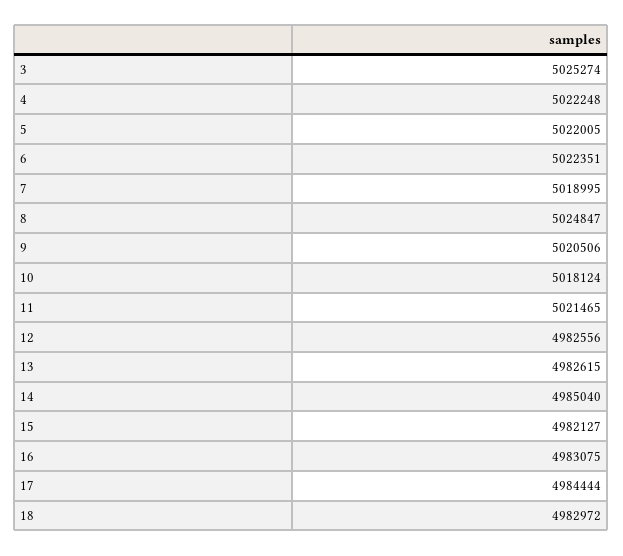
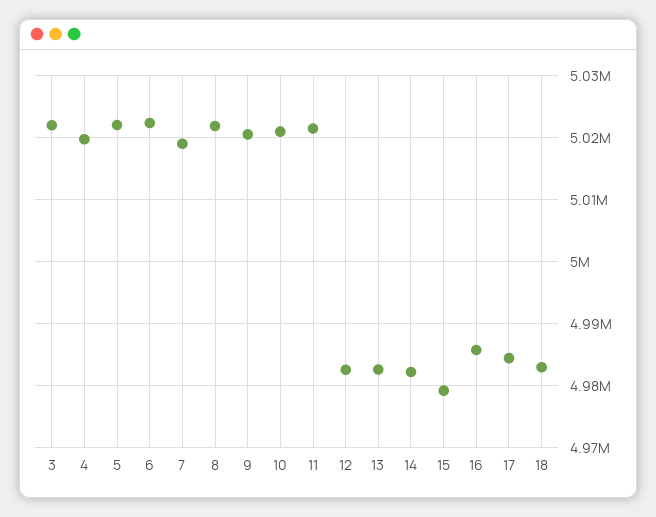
3: 5025274 -> 5022000
4: 5022248 -> 5020000
8: 5024847 -> 5022000
10: 5018124 -> 5021000
14: 4985040 -> 4982000
15: 4982127 -> 4979000
16: 4983075 -> 4986000

